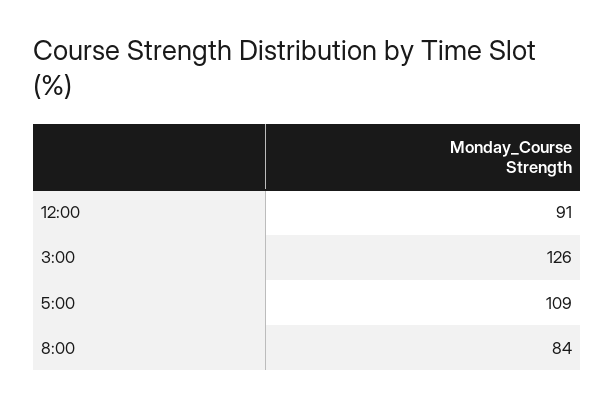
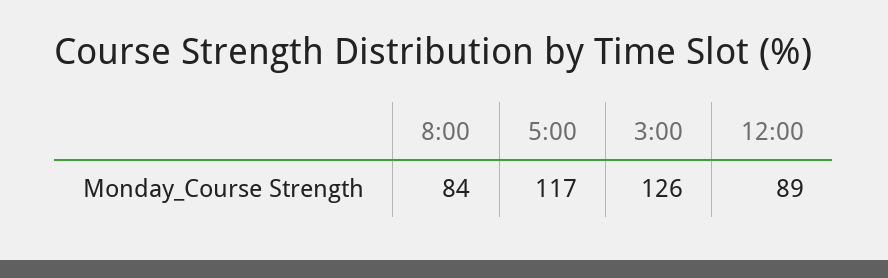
12:00: 91 -> 89
5:00: 109 -> 117

